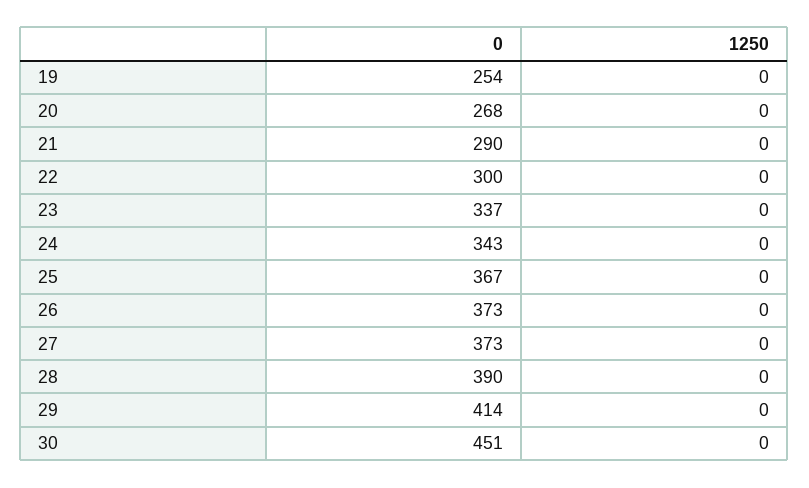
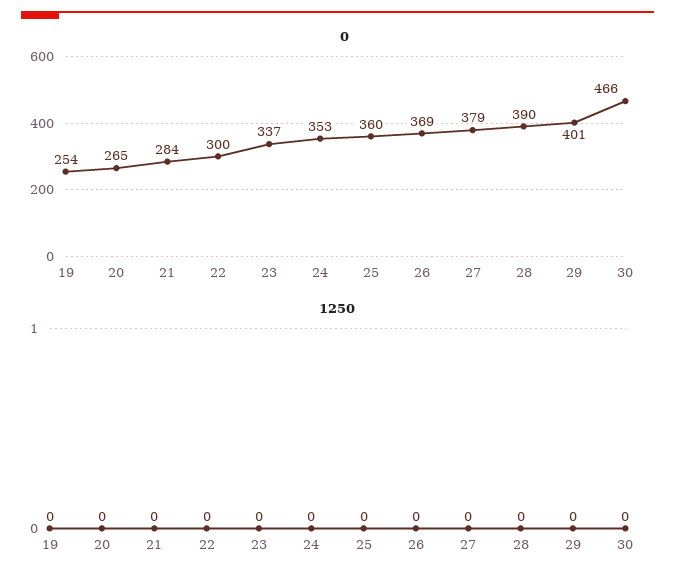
0, 20: 268 -> 265
0, 21: 290 -> 284
0, 24: 343 -> 353
0, 25: 367 -> 360
0, 26: 373 -> 369
0, 27: 373 -> 379
0, 29: 414 -> 401
0, 30: 451 -> 466

